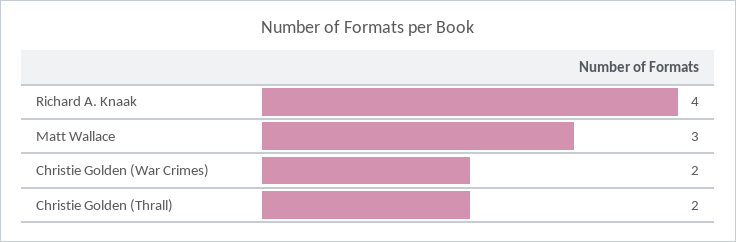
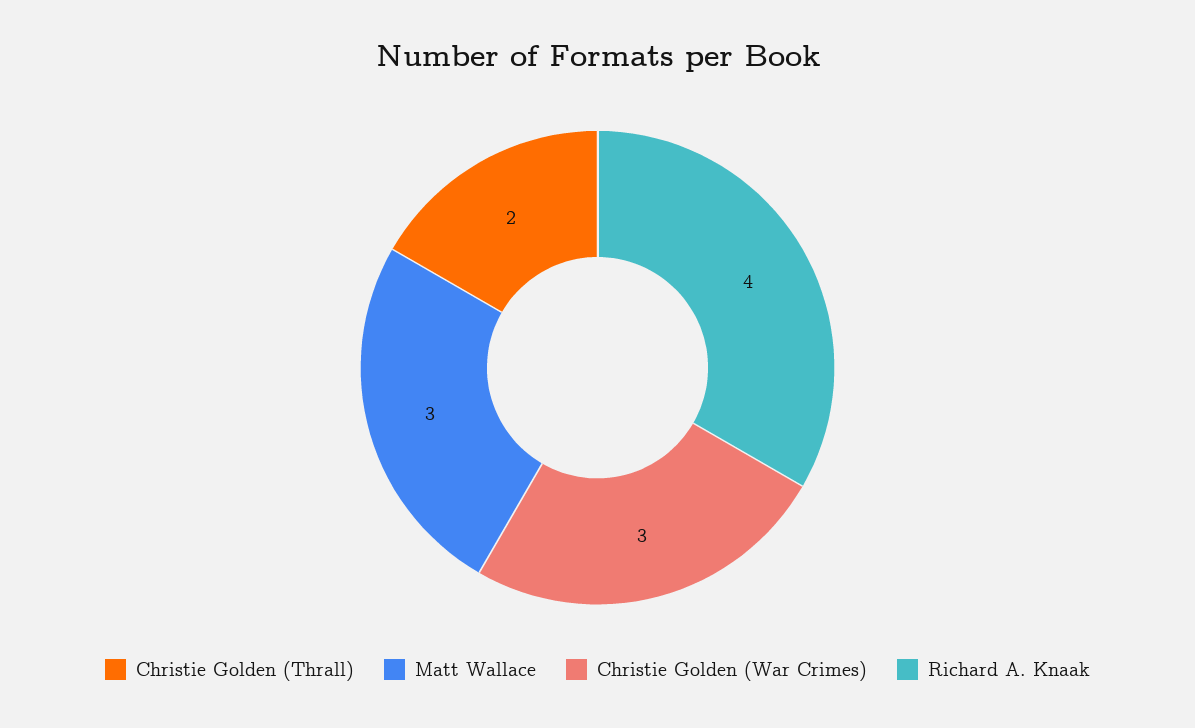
Christie Golden (War Crimes): 2 -> 3

